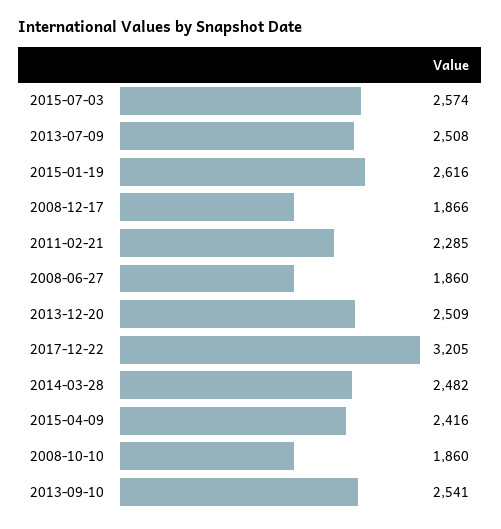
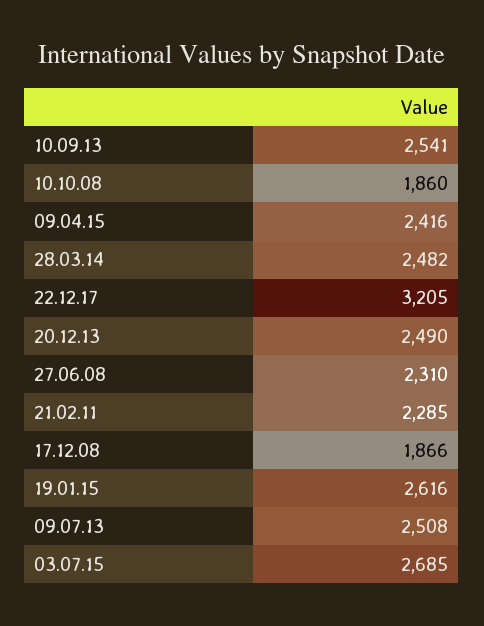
2015-07-03: 2574 -> 2685
2008-06-27: 1860 -> 2310
2013-12-20: 2509 -> 2490

